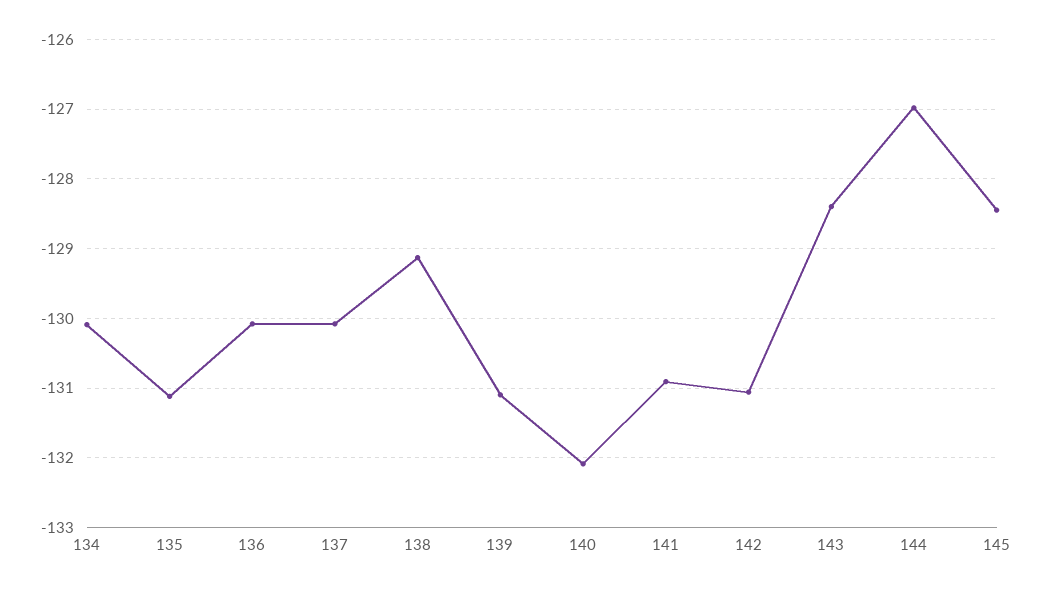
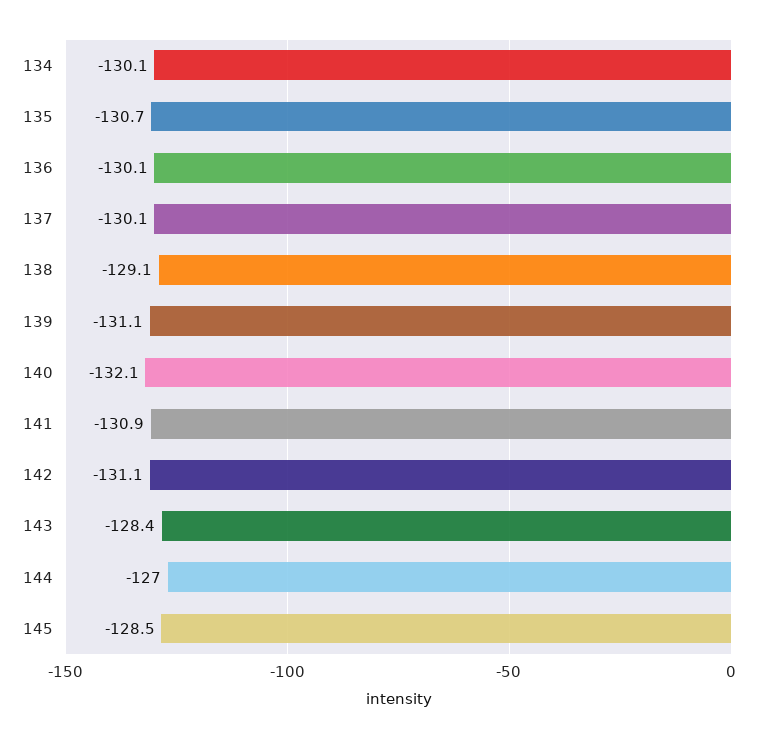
135: -131.1 -> -130.7

